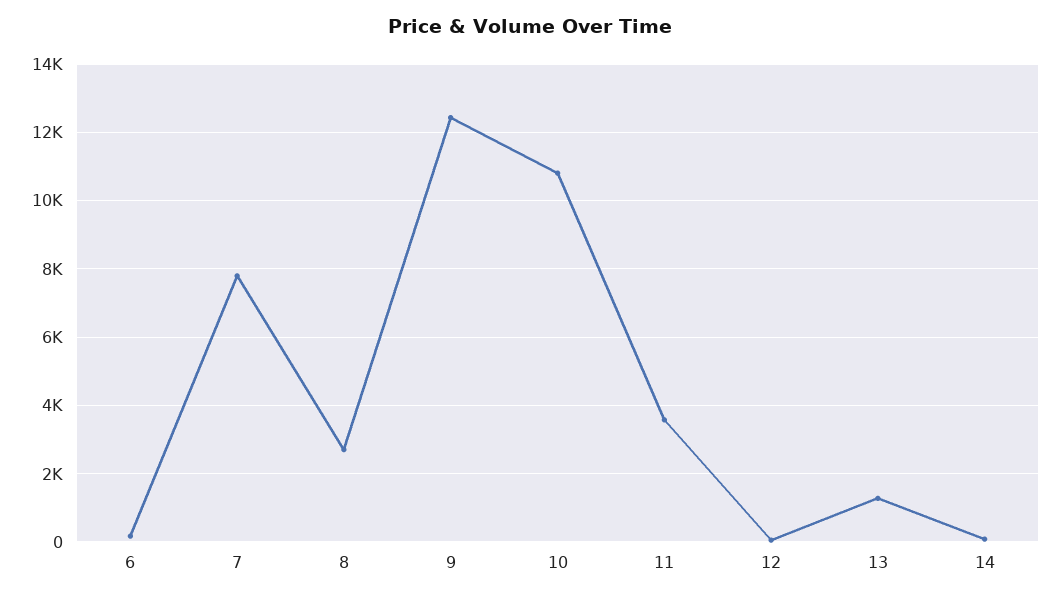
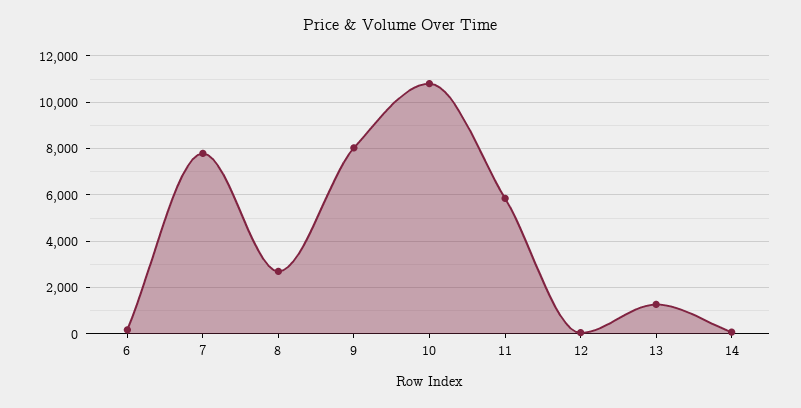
9: 12400 -> 8000
11: 3600 -> 6000

